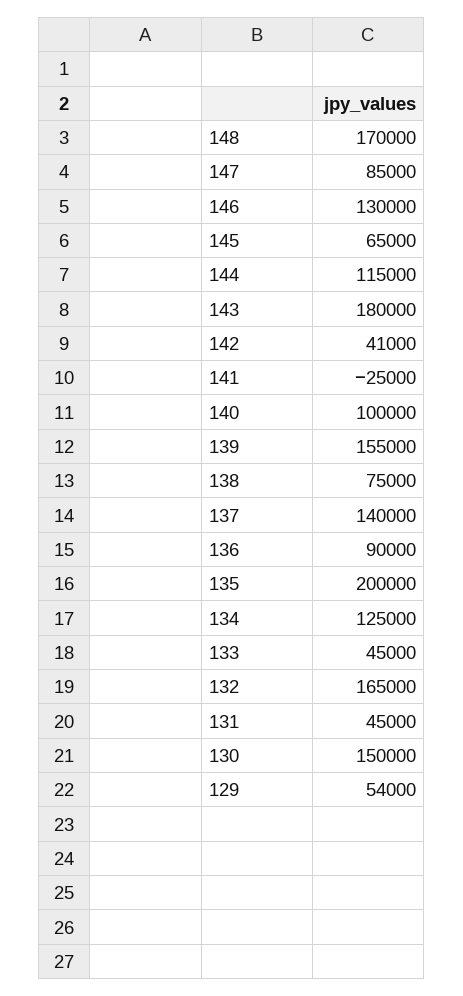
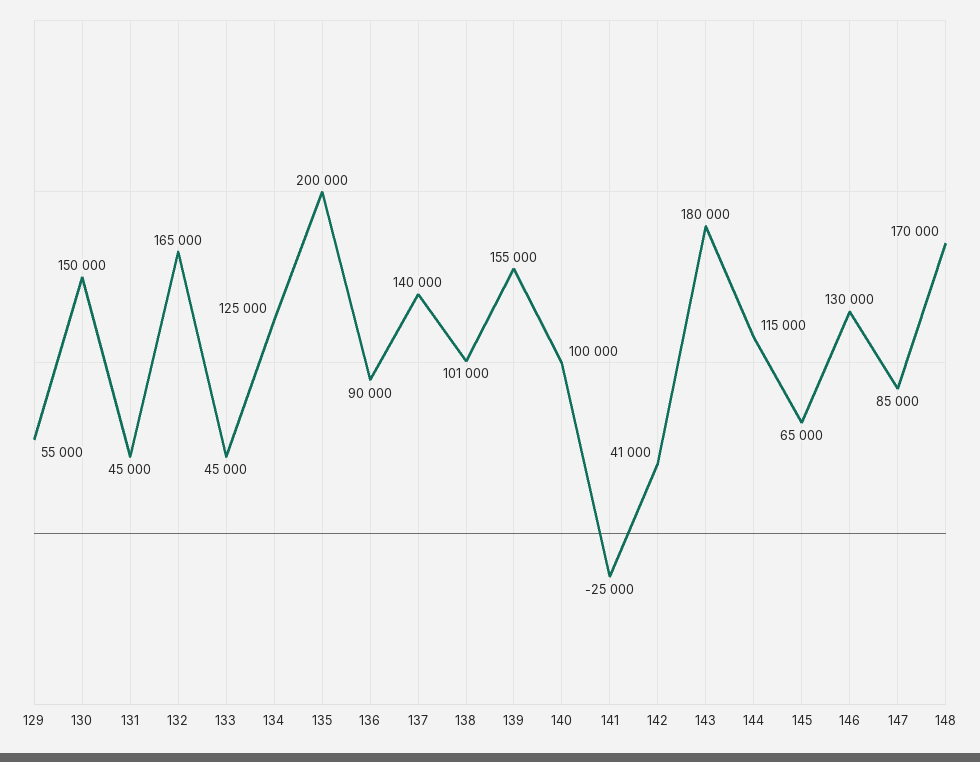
138: 75000 -> 101000
129: 54000 -> 55000

